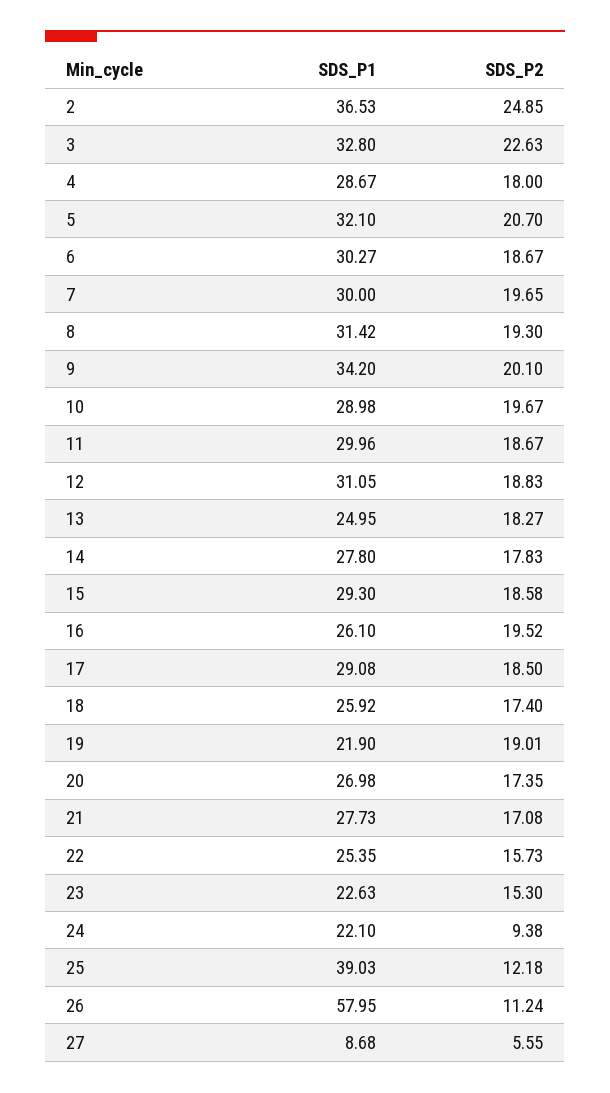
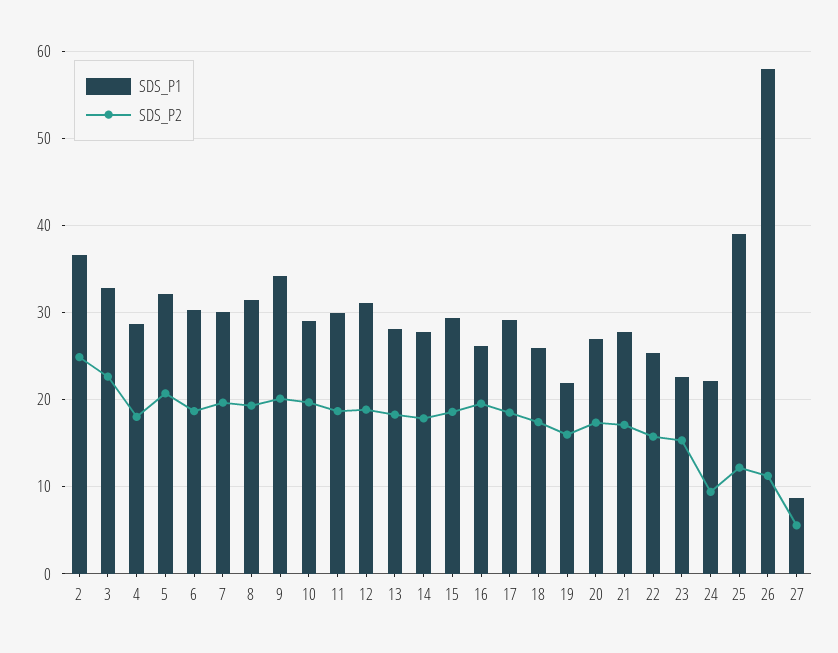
SDS_P1, 13: 24.95 -> 28
SDS_P2, 19: 19.01 -> 16

